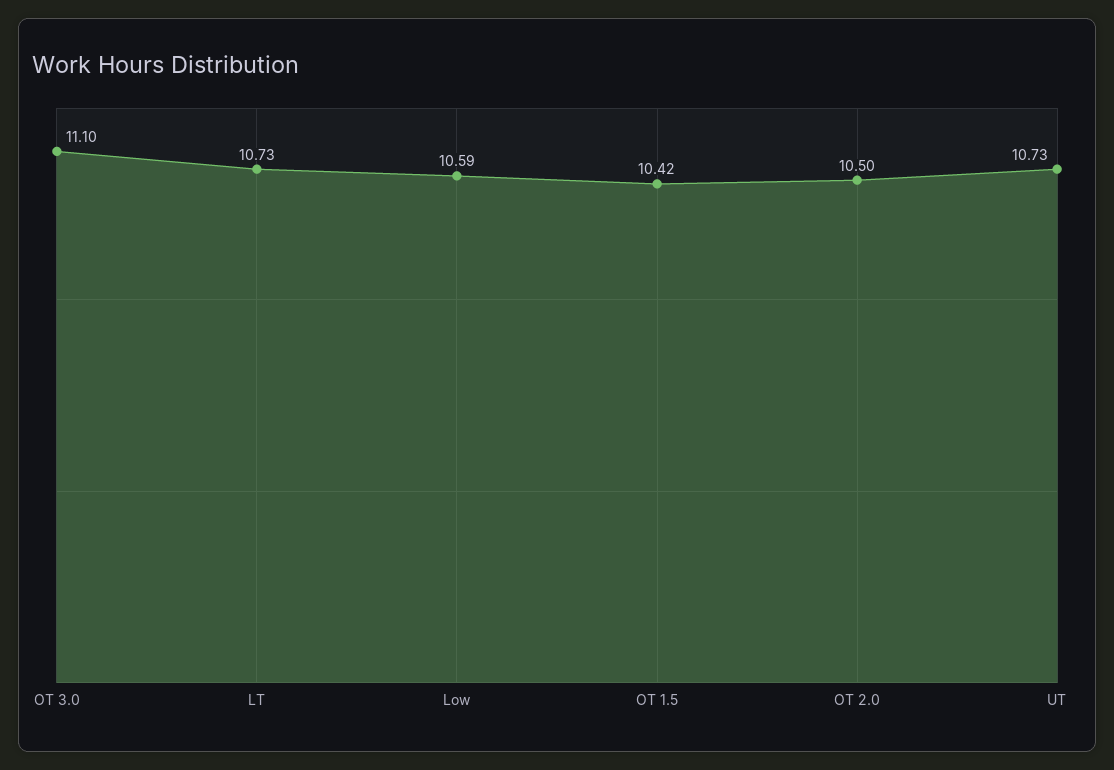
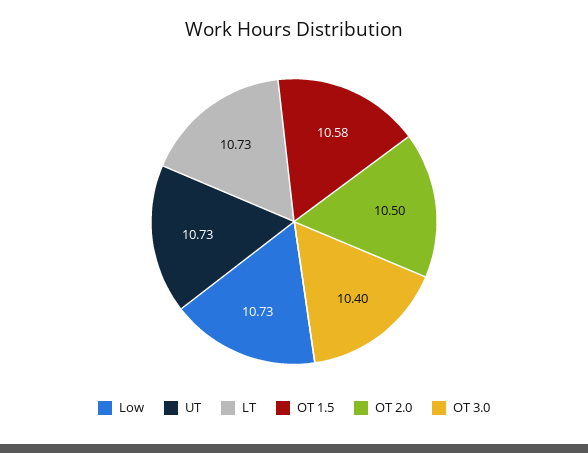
OT 3.0: 11.1 -> 10.4
Low: 10.59 -> 10.73
OT 1.5: 10.42 -> 10.58

